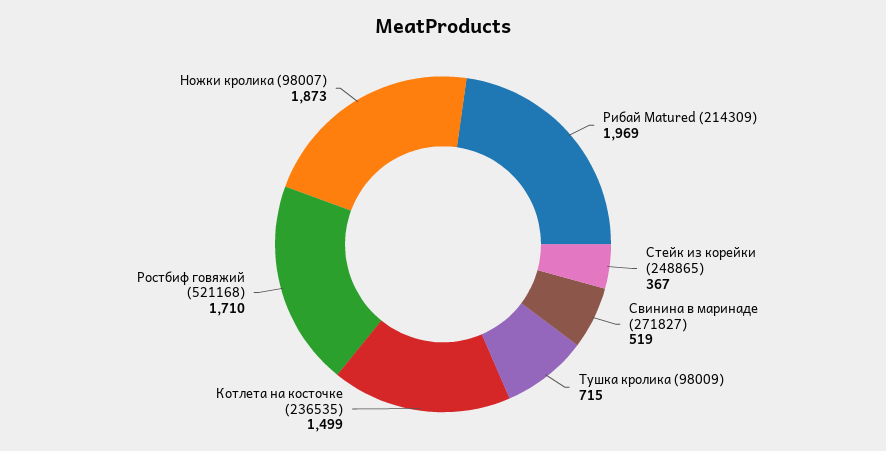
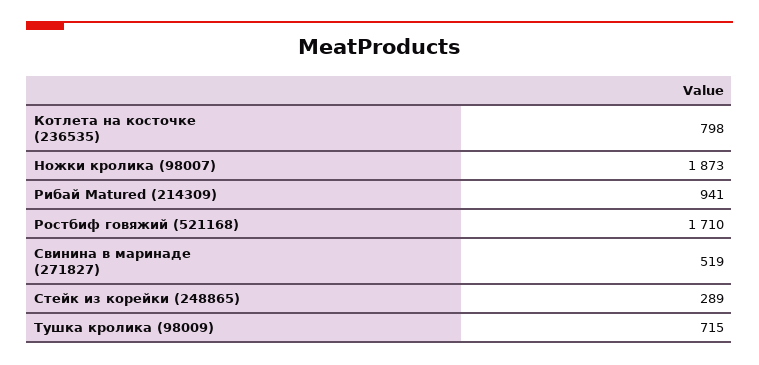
Рибай Matured (214309): 1969 -> 941
Стейк из корейки (248865): 367 -> 289
Котлета на косточке (236535): 1499 -> 798

